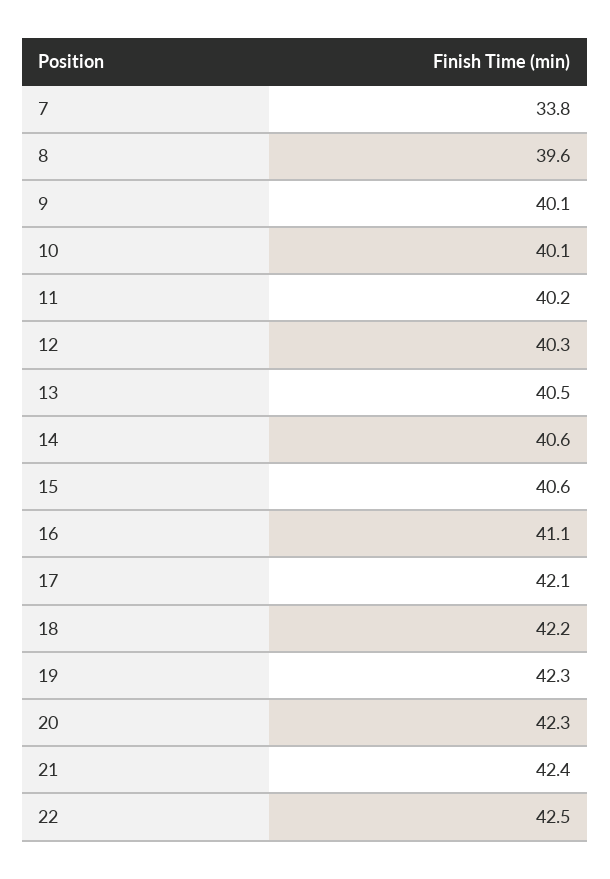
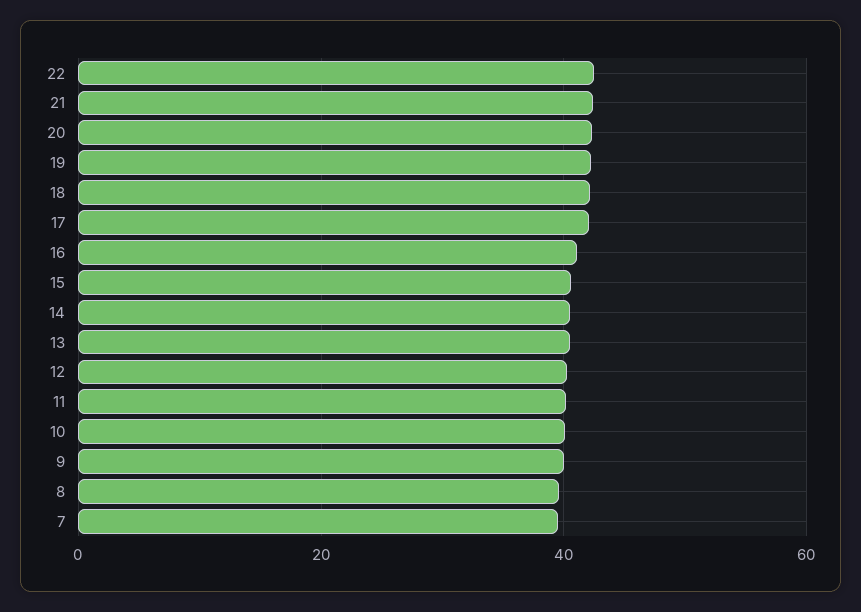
7: 33.8 -> 40

